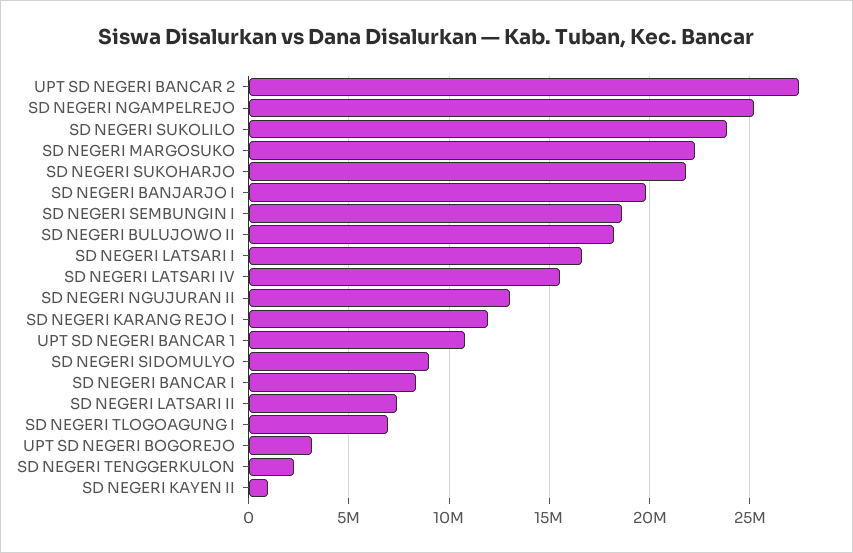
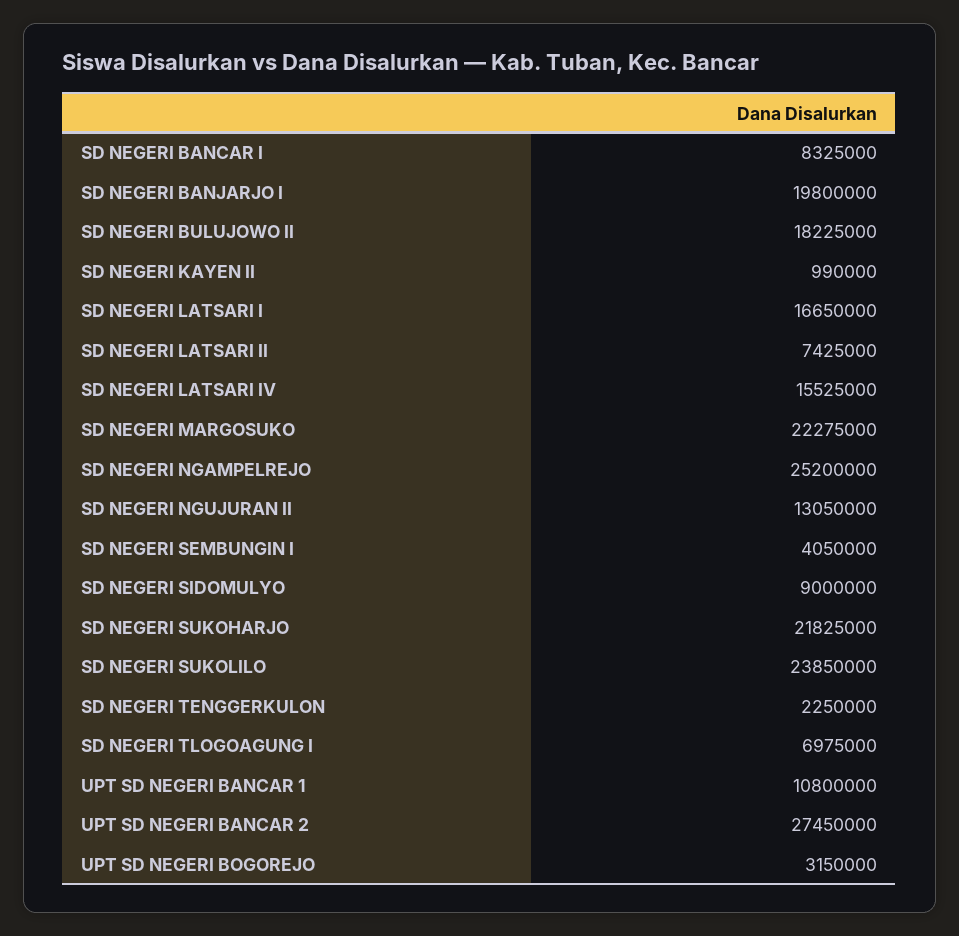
SD NEGERI SEMBUNGIN I: 18500000 -> 4050000
SD NEGERI KARANG REJO I: 12000000 -> none

